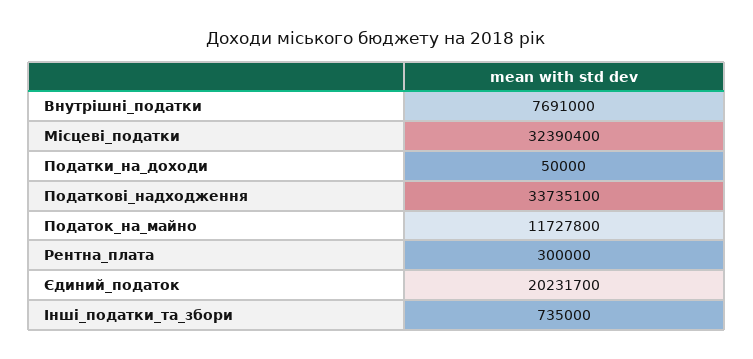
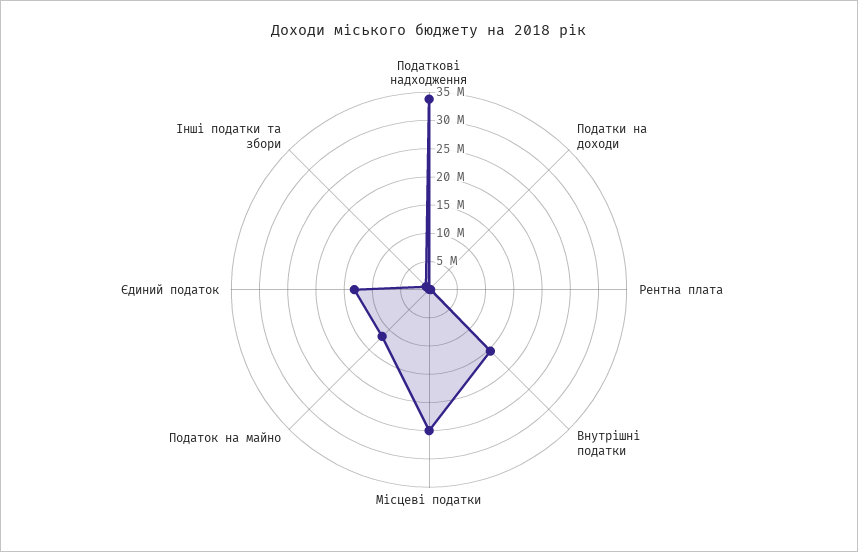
Внутрішні_податки: 7691000 -> 15000000
Місцеві_податки: 32390400 -> 25000000
Єдиний_податок: 20231700 -> 12500000

